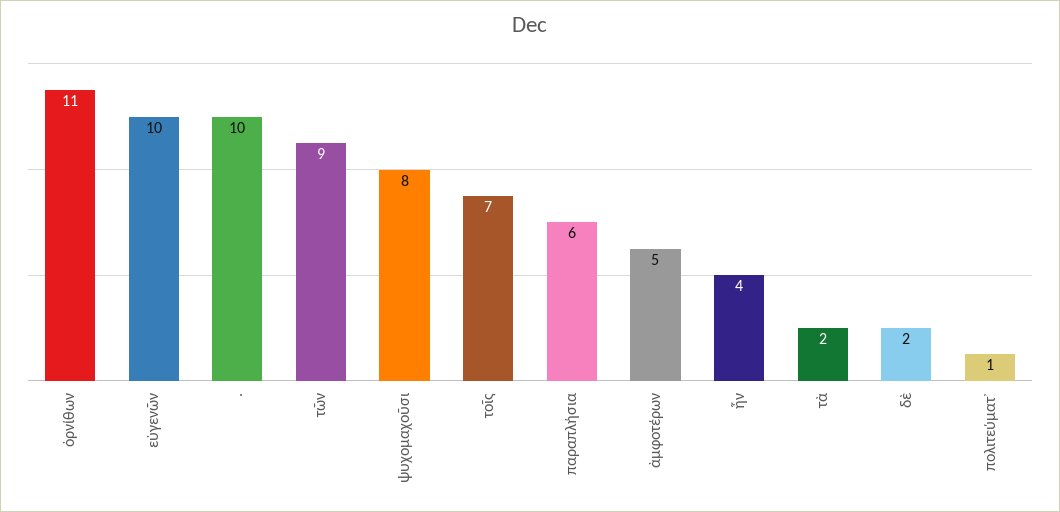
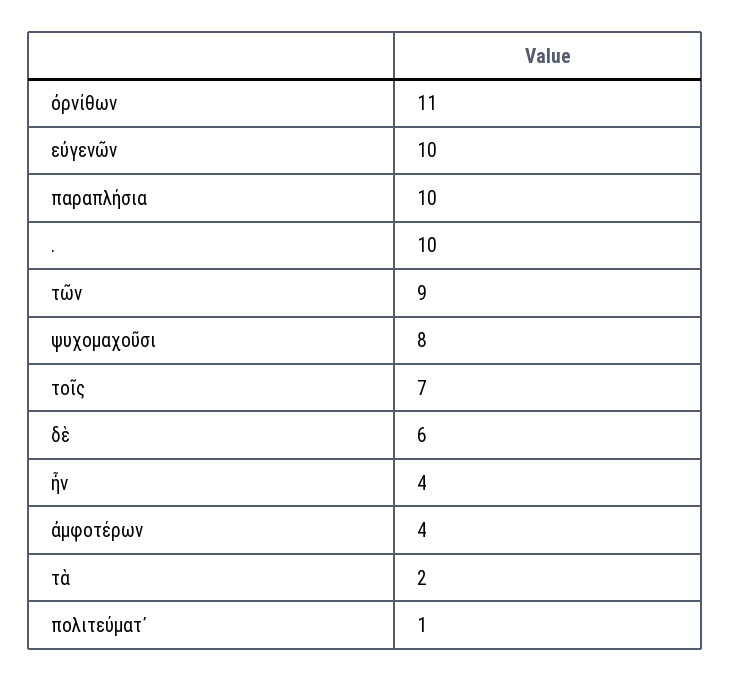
παραπλήσια: 6 -> 10
ἀμφοτέρων: 5 -> 4
δὲ: 2 -> 6

